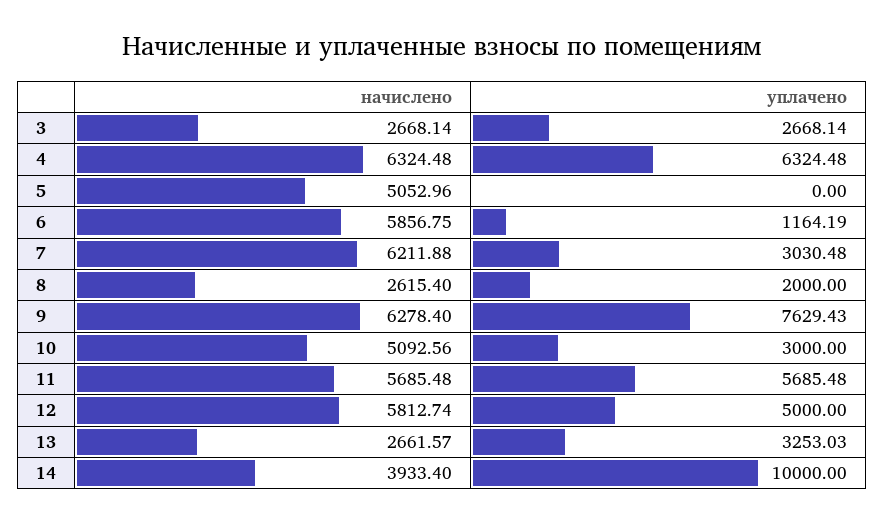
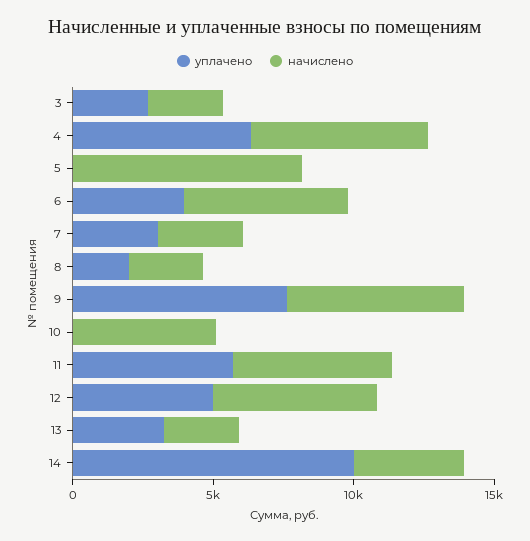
начислено, 5: 5052.96 -> 8000
уплачено, 6: 1164.19 -> 4000
начислено, 7: 6211.88 -> 3000
уплачено, 10: 3000 -> 0

